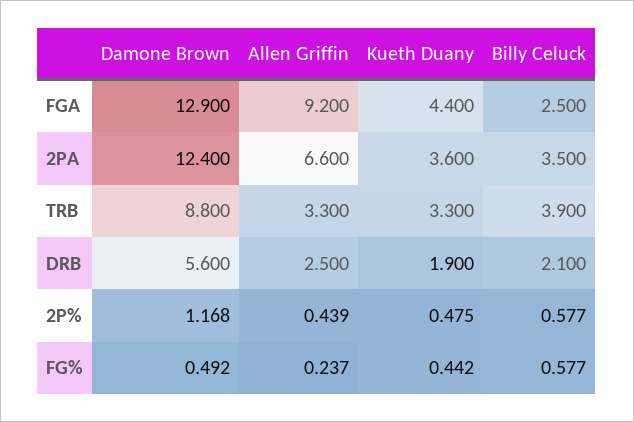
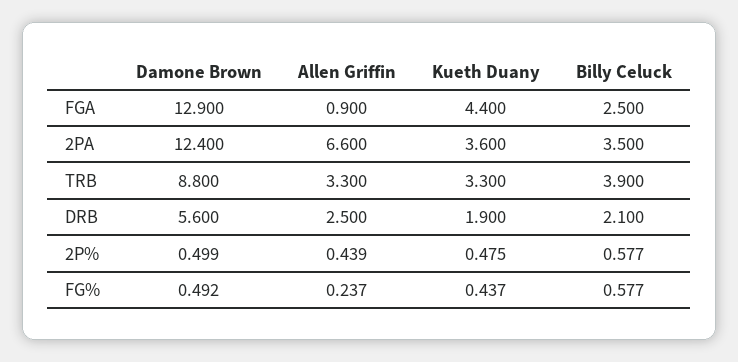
Allen Griffin, FGA: 9.2 -> 0.9
Damone Brown, 2P%: 1.168 -> 0.499
Kueth Duany, FG%: 0.442 -> 0.437

